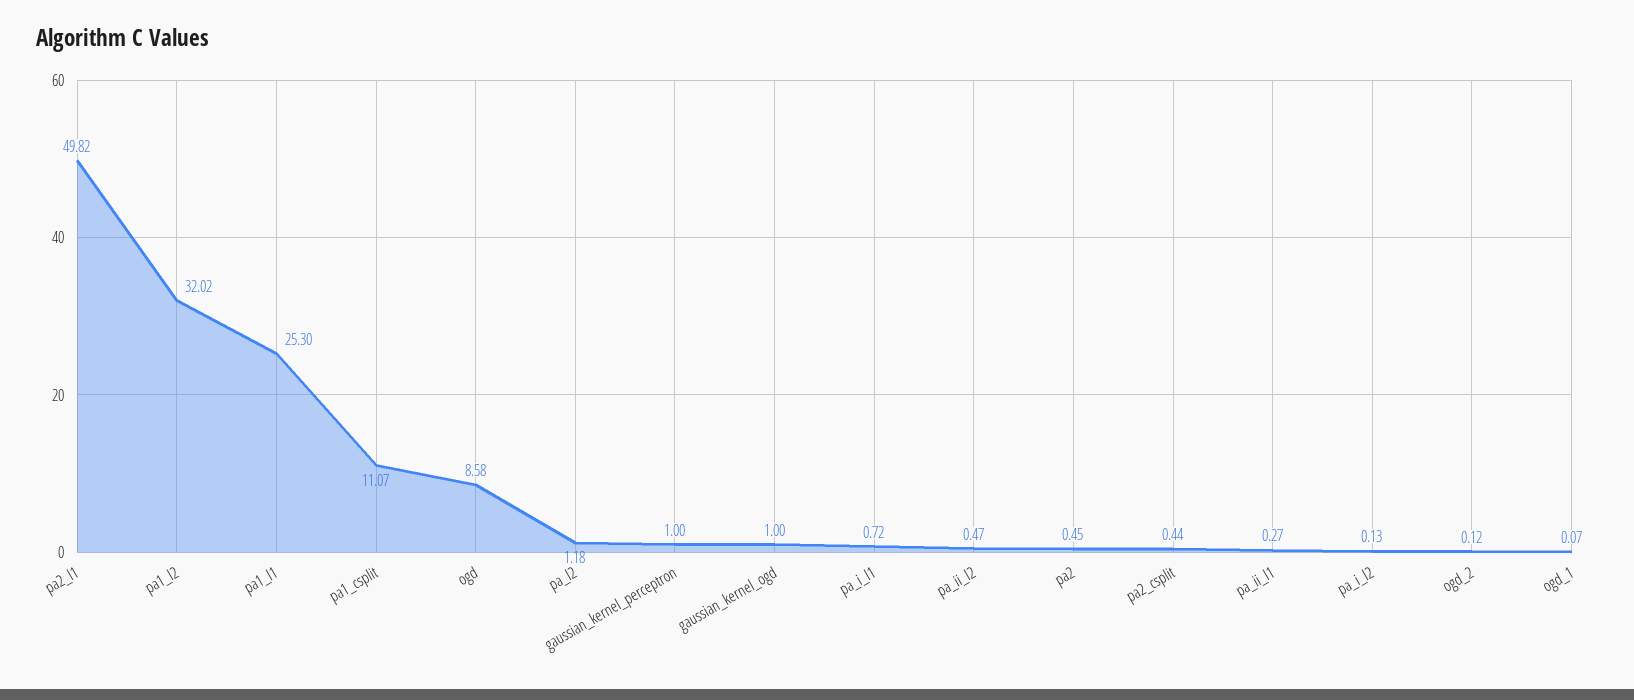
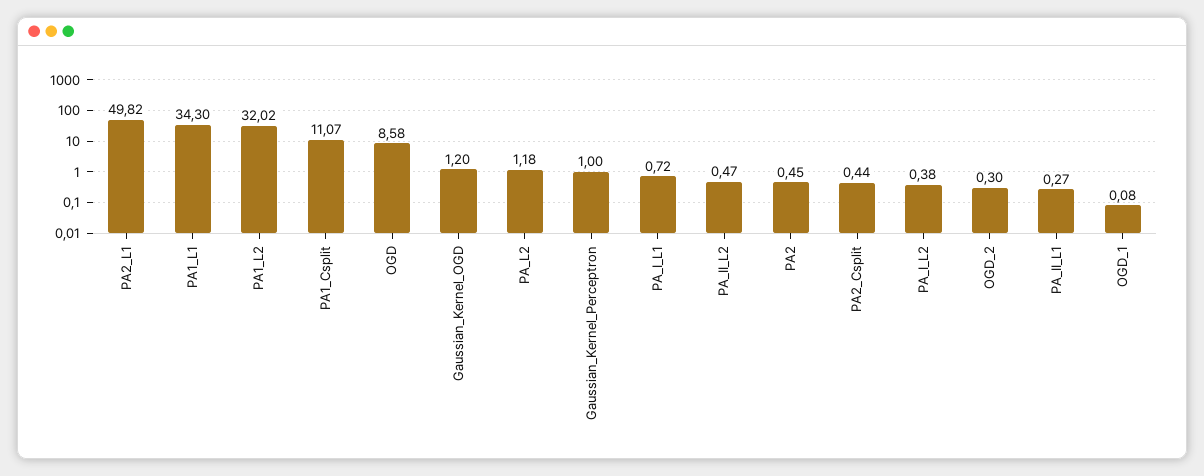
pa1_l1: 25.3 -> 34.3
gaussian_kernel_ogd: 1 -> 1.2
pa_i_l2: 0.13 -> 0.38
ogd_2: 0.12 -> 0.3
ogd_1: 0.07 -> 0.08

